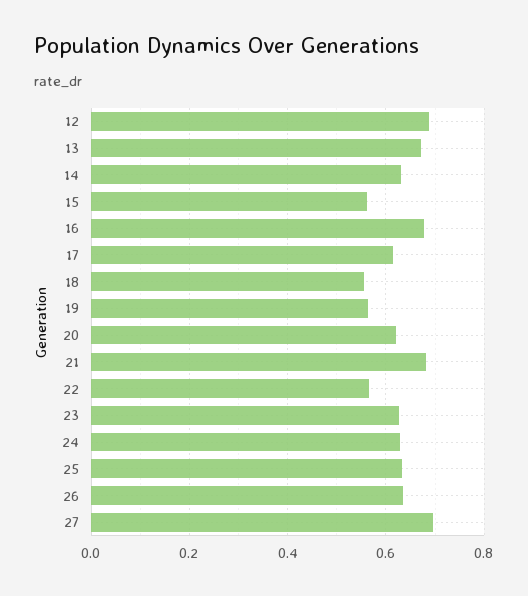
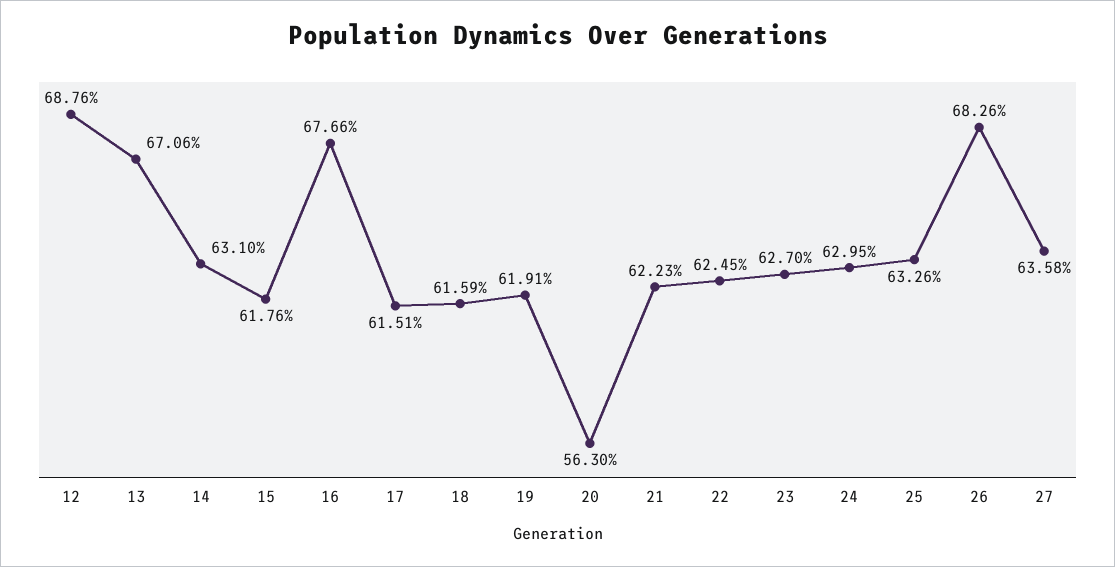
15: 0.56 -> 0.6176
18: 0.56 -> 0.6159
19: 0.56 -> 0.6191
20: 0.62 -> 0.563
21: 0.68 -> 0.6223
22: 0.56 -> 0.6245
26: 0.64 -> 0.6826
27: 0.7 -> 0.6358

